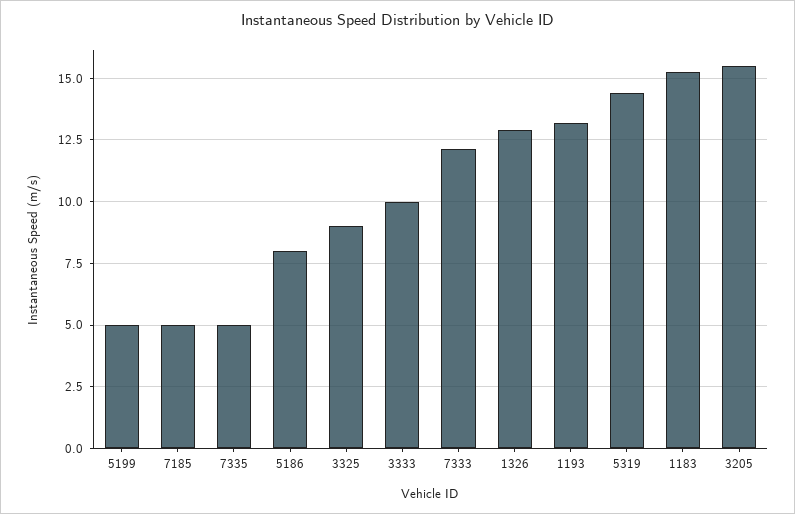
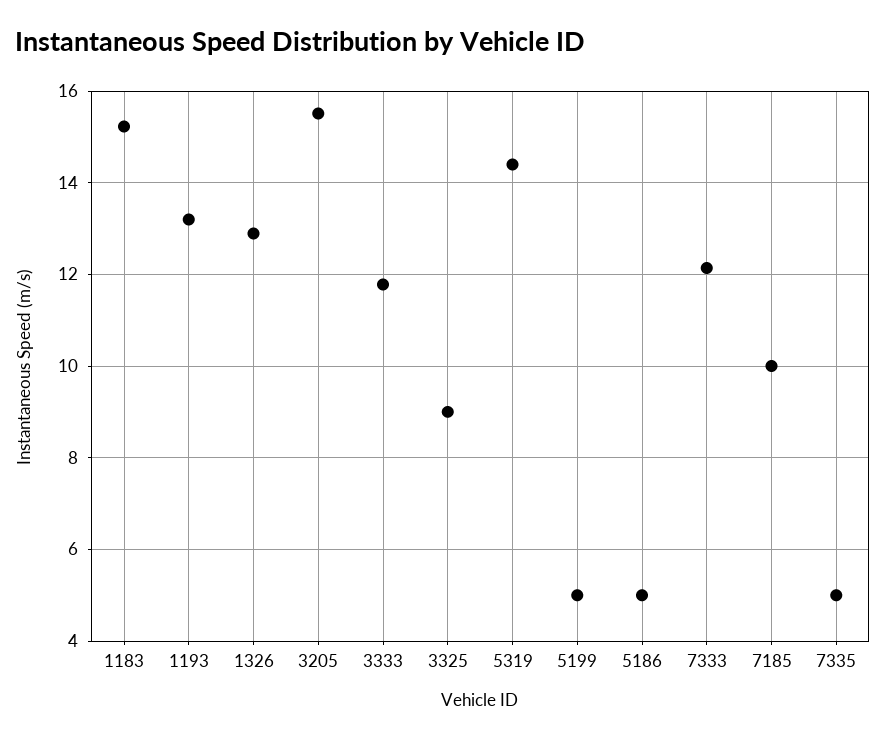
7185: 5 -> 10
5186: 8 -> 5
3333: 10 -> 11.8

